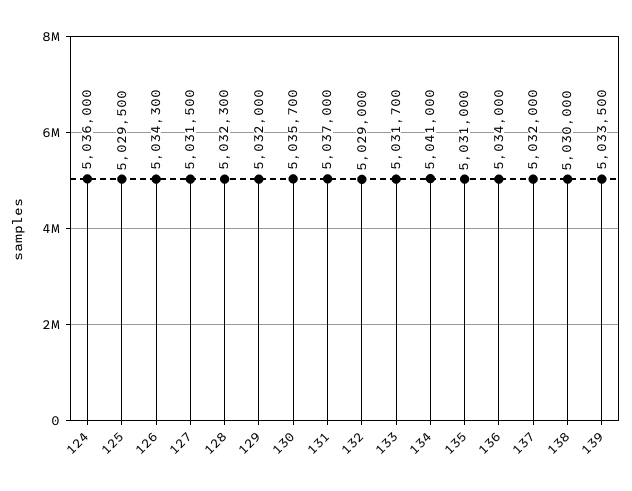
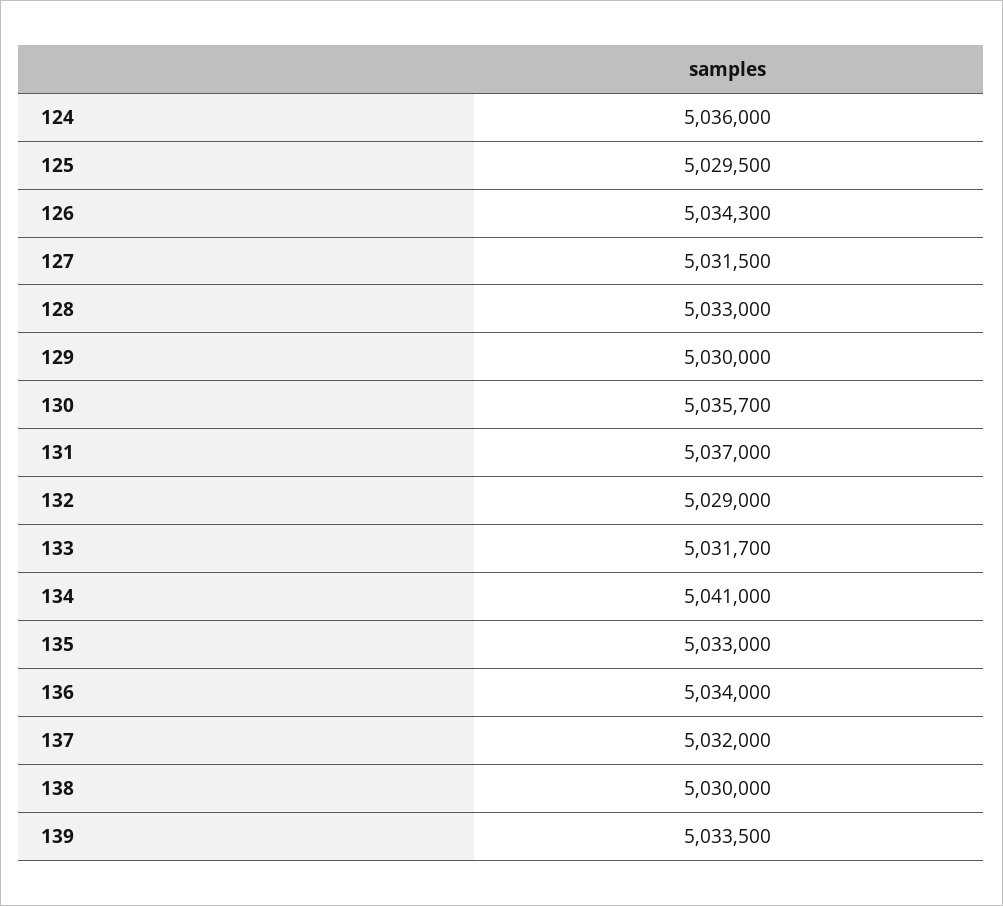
128: 5032300 -> 5033000
129: 5032000 -> 5030000
135: 5031000 -> 5033000

